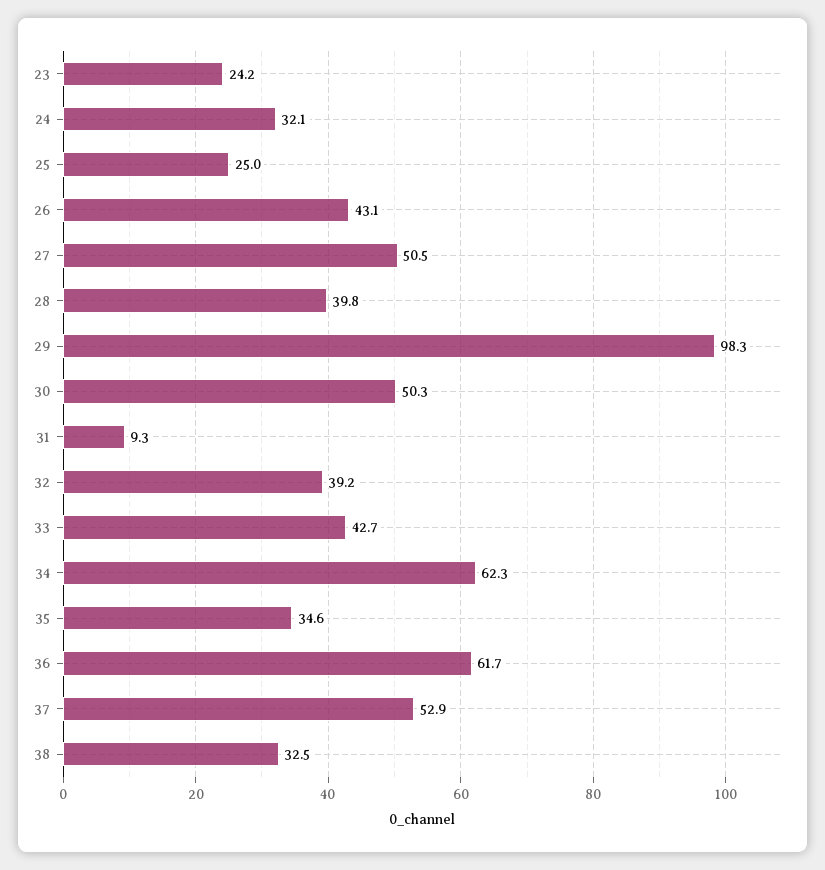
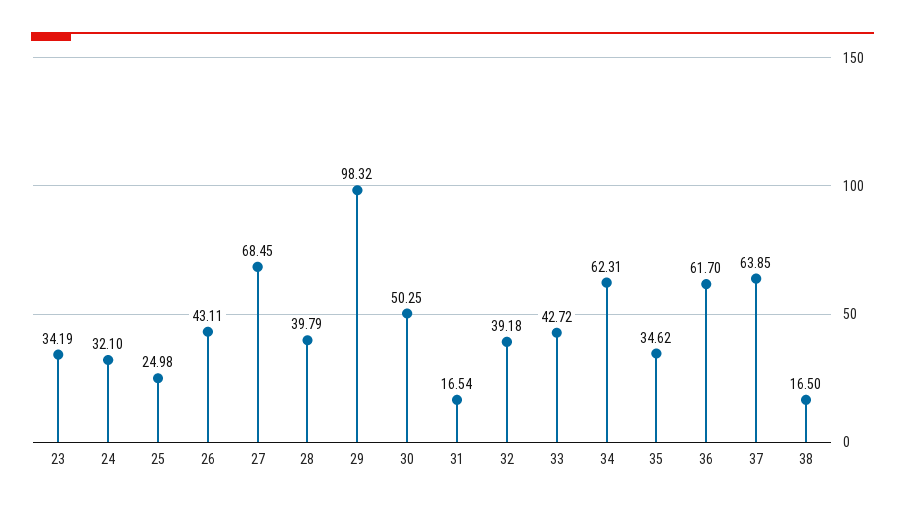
23: 24.2 -> 34.19
27: 50.5 -> 68.45
31: 9.3 -> 16.54
37: 52.9 -> 63.85
38: 32.5 -> 16.5

